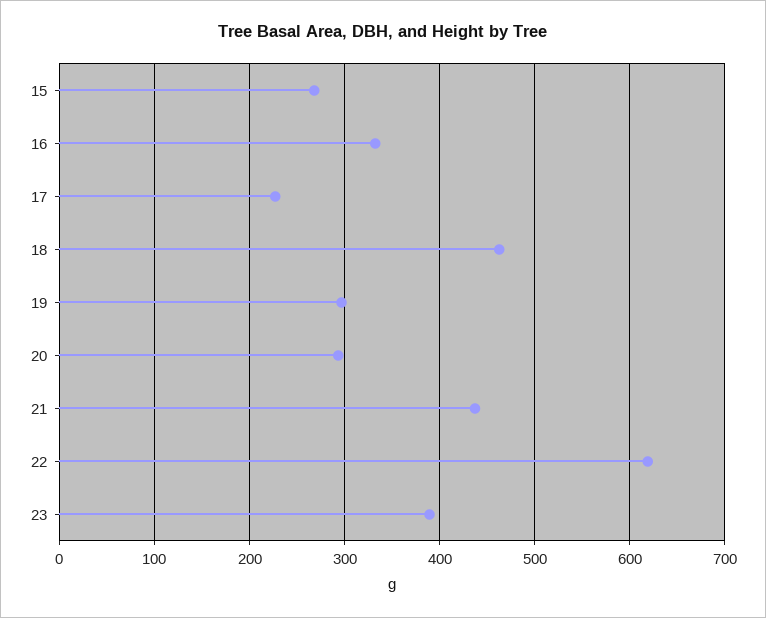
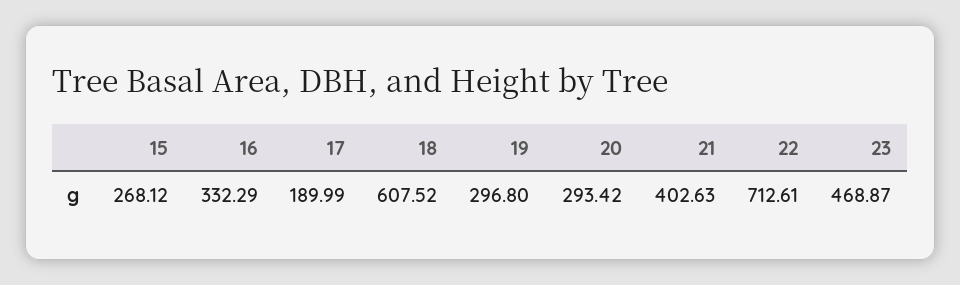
17: 230 -> 189.99
18: 460 -> 607.52
21: 440 -> 402.63
22: 620 -> 712.61
23: 390 -> 468.87

